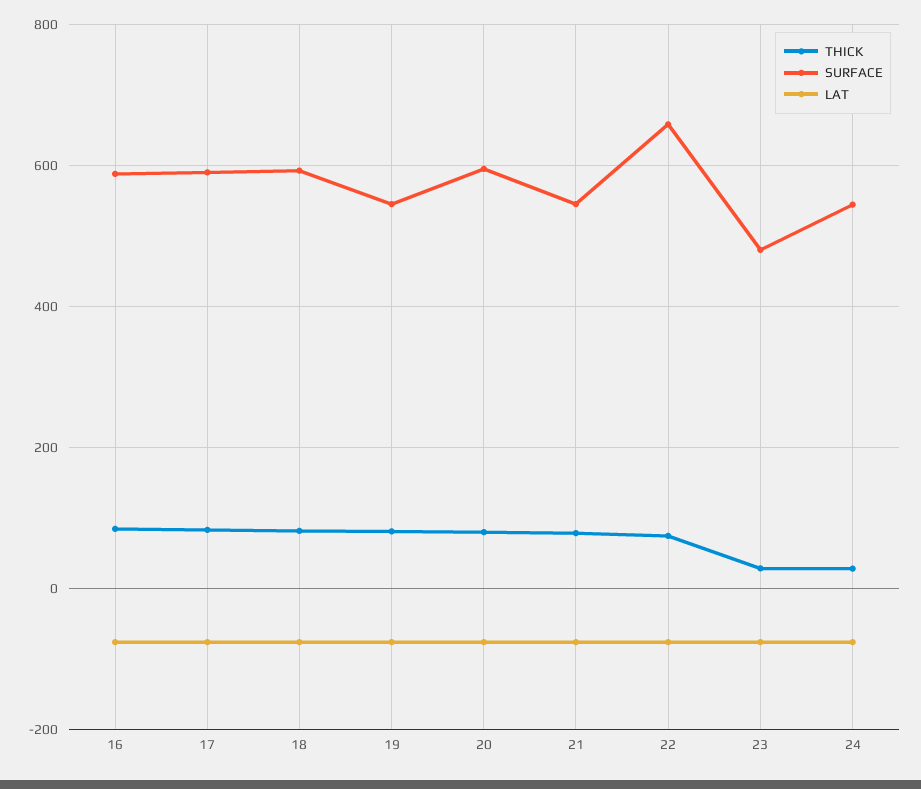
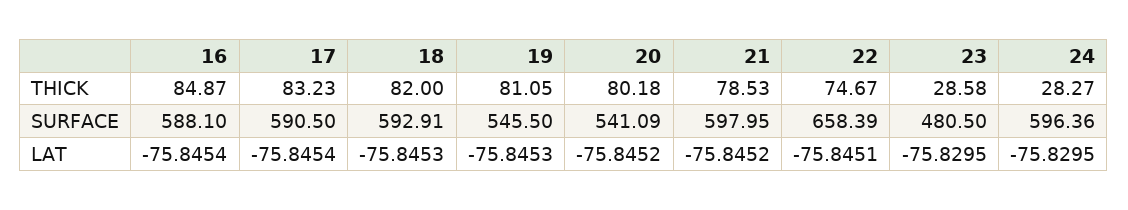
SURFACE, 20: 600 -> 541.09
SURFACE, 21: 540 -> 597.95
SURFACE, 24: 540 -> 596.36

